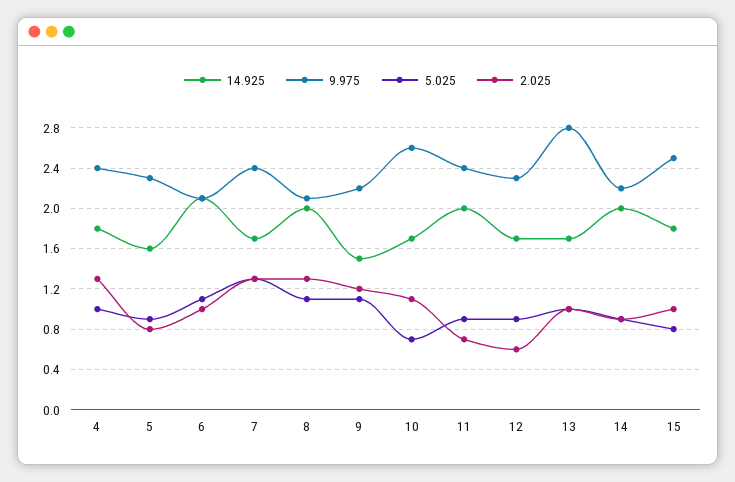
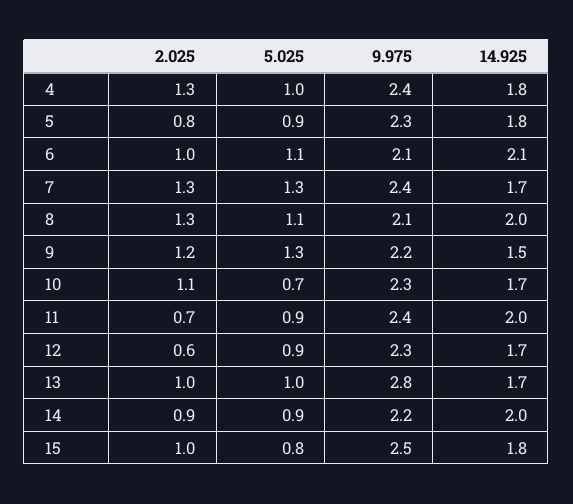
14.925, 5: 1.6 -> 1.8
5.025, 9: 1.1 -> 1.3
9.975, 10: 2.6 -> 2.3

